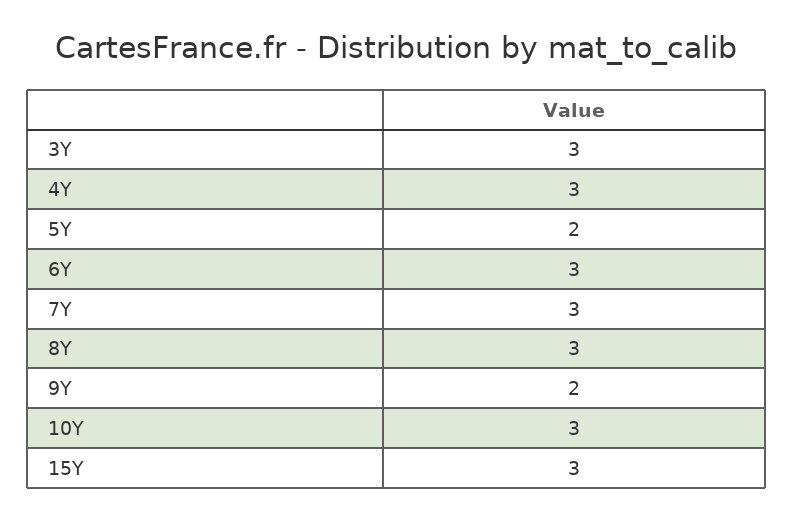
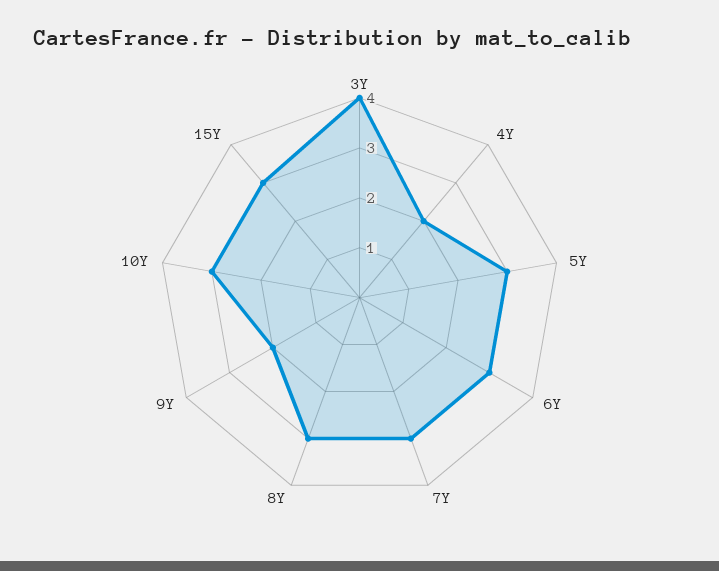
3Y: 3 -> 4
4Y: 3 -> 2
5Y: 2 -> 3

